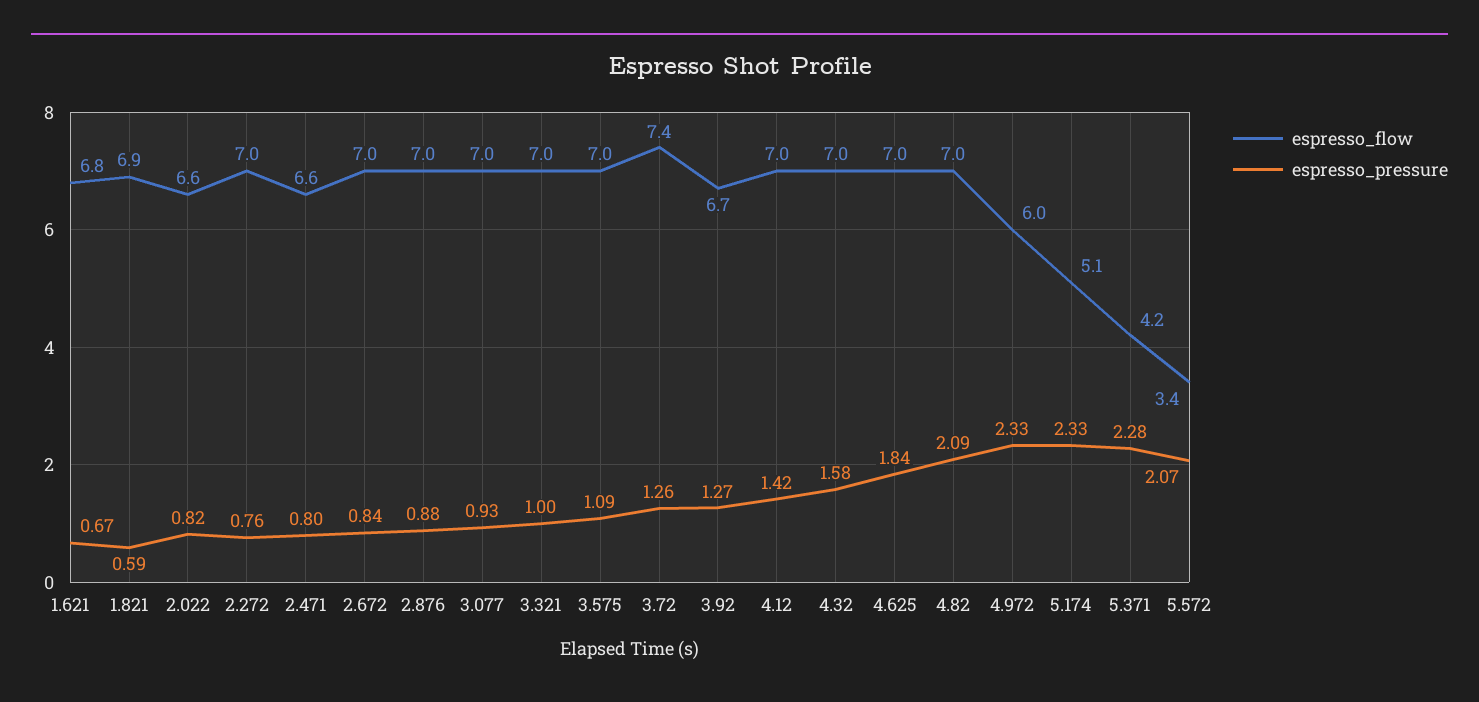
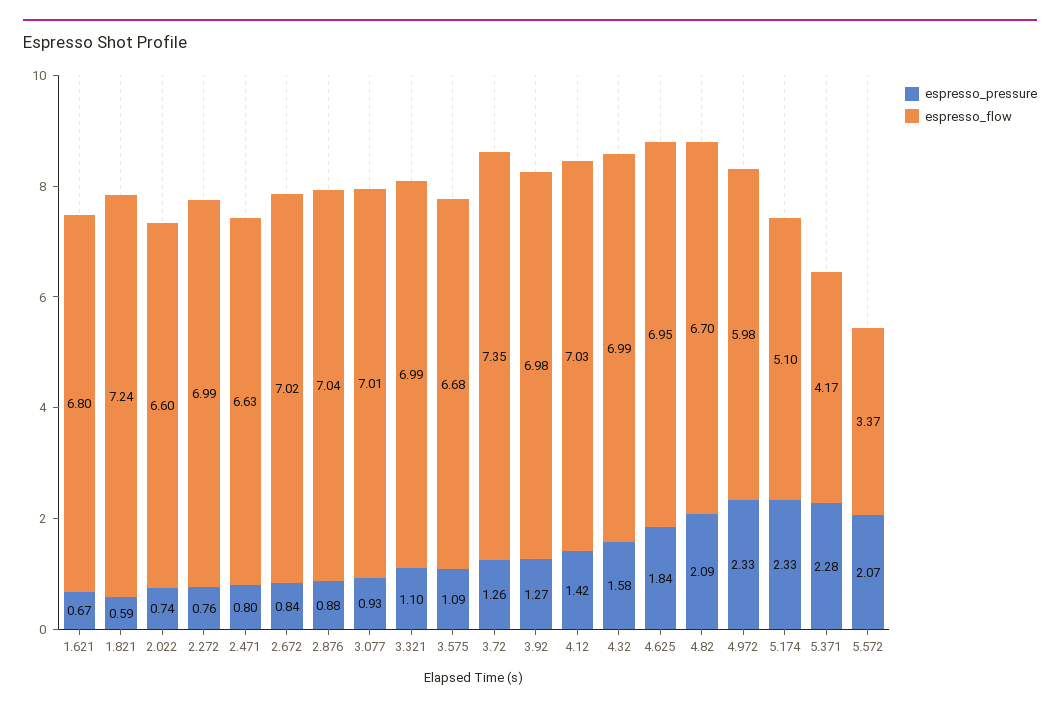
espresso_flow, 1.821: 6.9 -> 7.24
espresso_pressure, 2.022: 0.82 -> 0.74
espresso_pressure, 3.321: 1 -> 1.1
espresso_flow, 3.575: 7 -> 6.68
espresso_flow, 3.92: 6.7 -> 6.98
espresso_flow, 4.82: 7 -> 6.7

